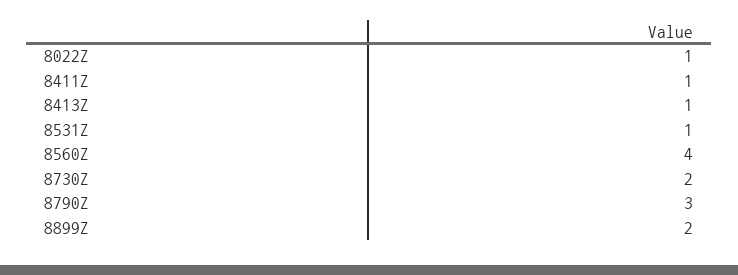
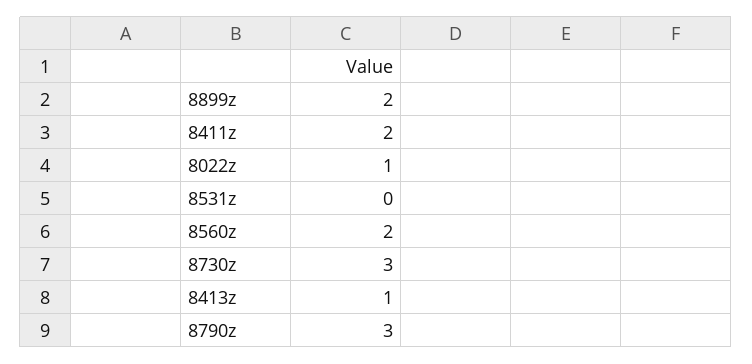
8411Z: 1 -> 2
8531Z: 1 -> 0
8560Z: 4 -> 2
8730Z: 2 -> 3

